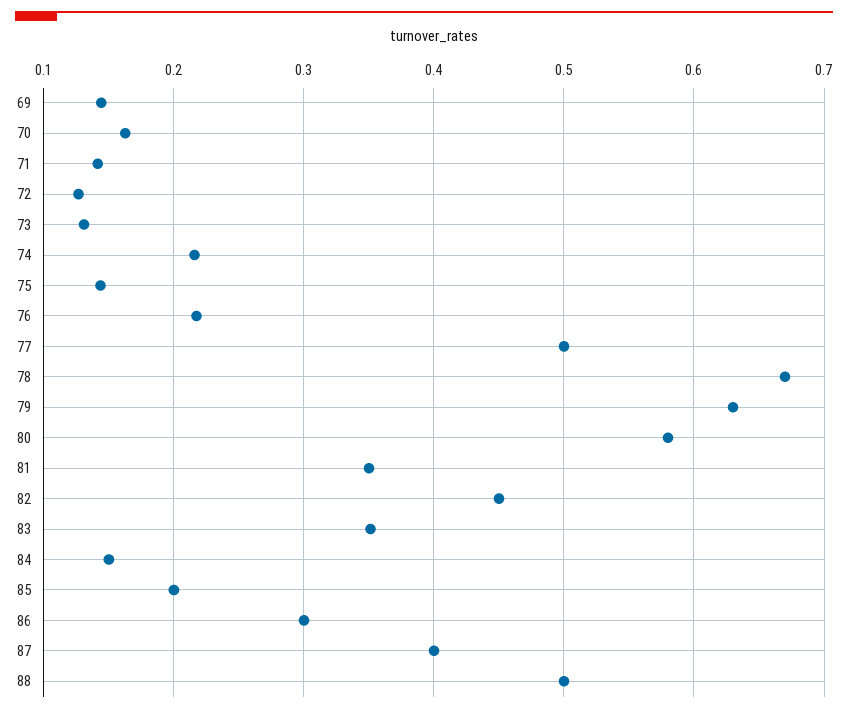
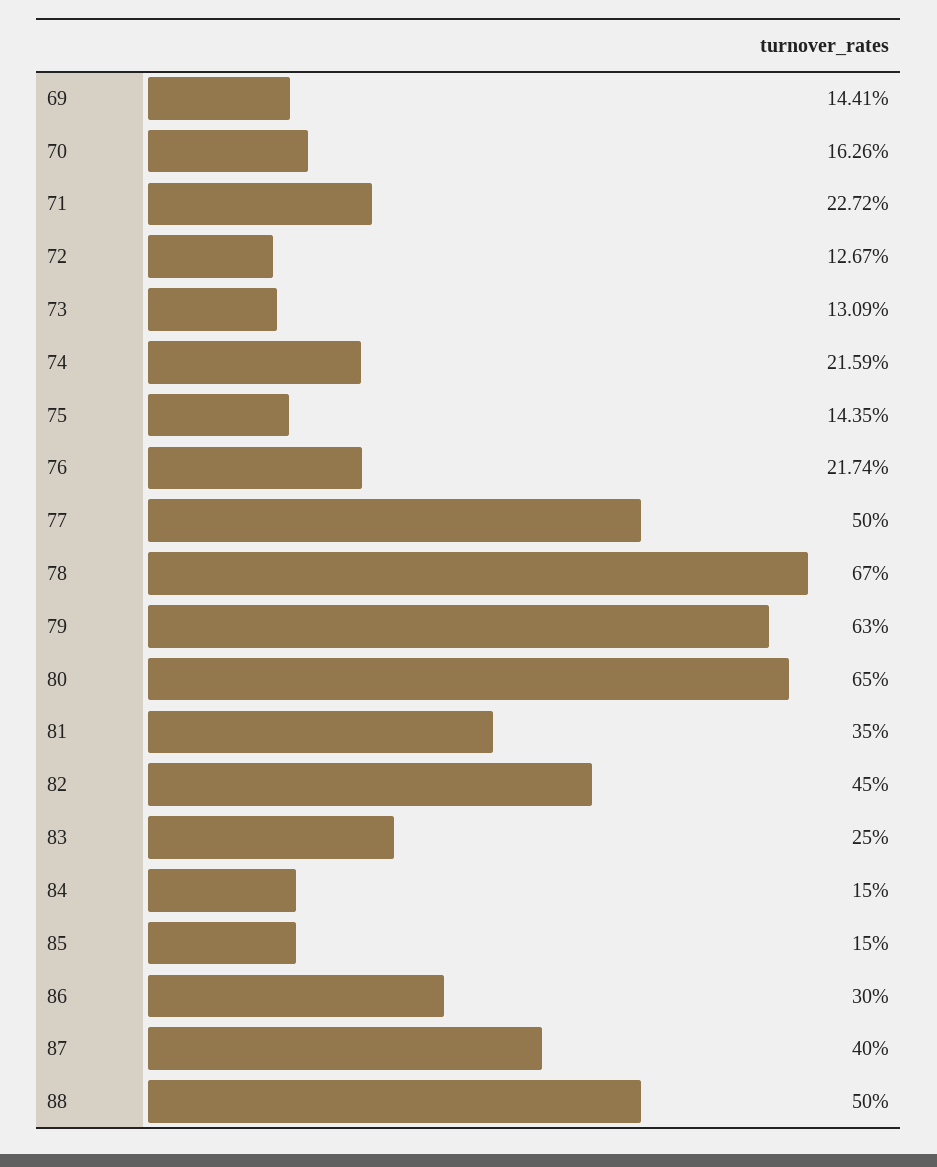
71: 0.14 -> 0.2272
80: 0.58 -> 0.65
83: 0.35 -> 0.25
85: 0.2 -> 0.15

